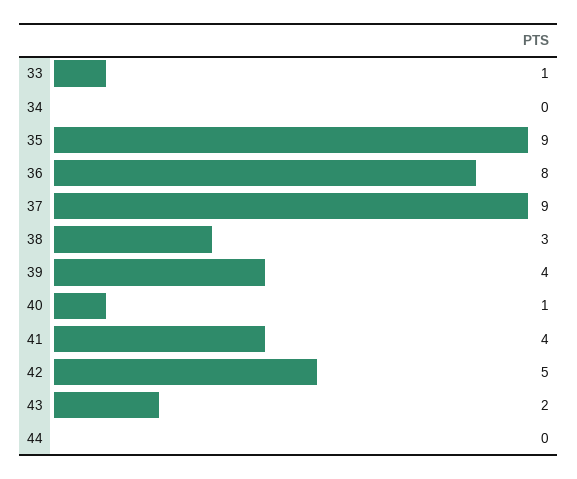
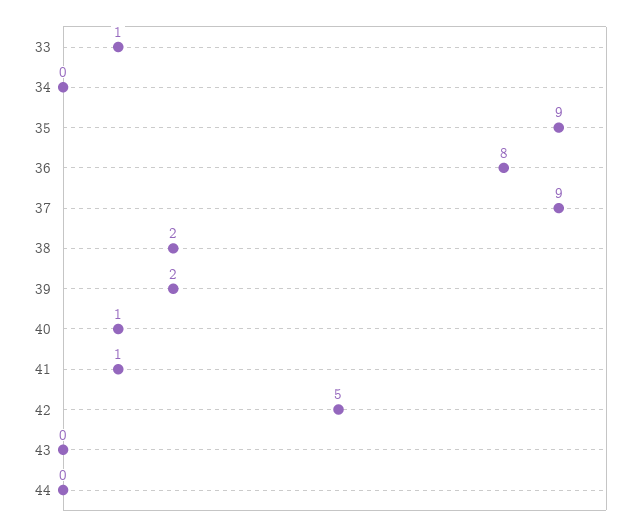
38: 3 -> 2
39: 4 -> 2
41: 4 -> 1
43: 2 -> 0

